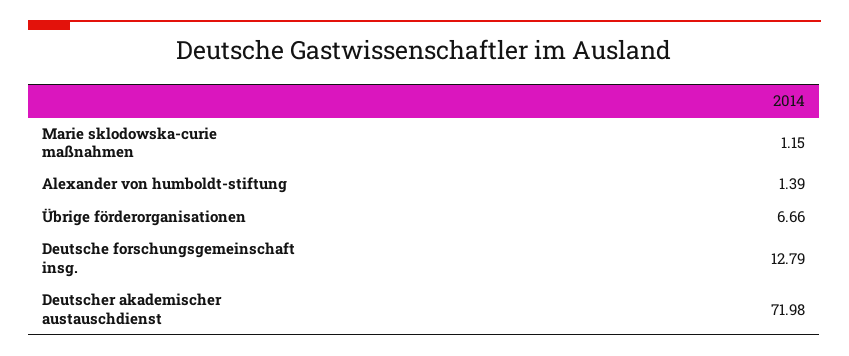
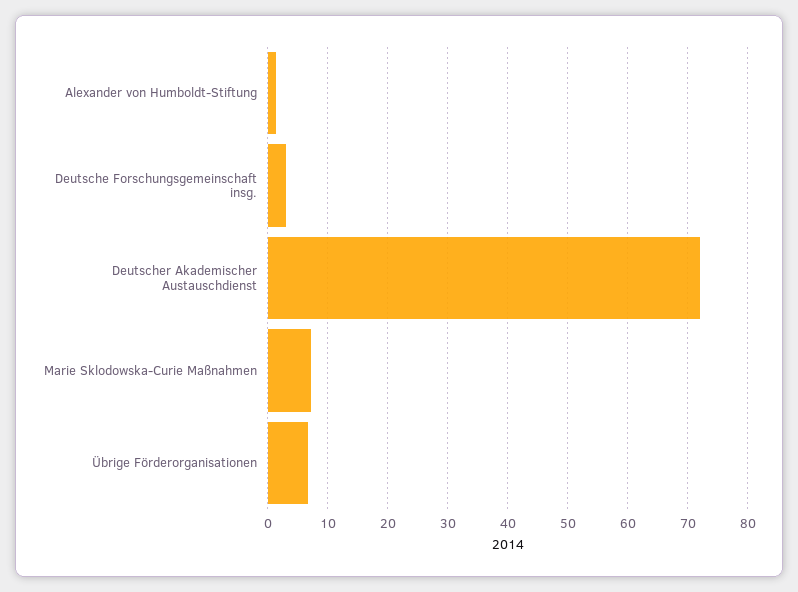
Marie sklodowska-curie maßnahmen: 1.15 -> 7
Deutsche forschungsgemeinschaft insg.: 12.79 -> 3

